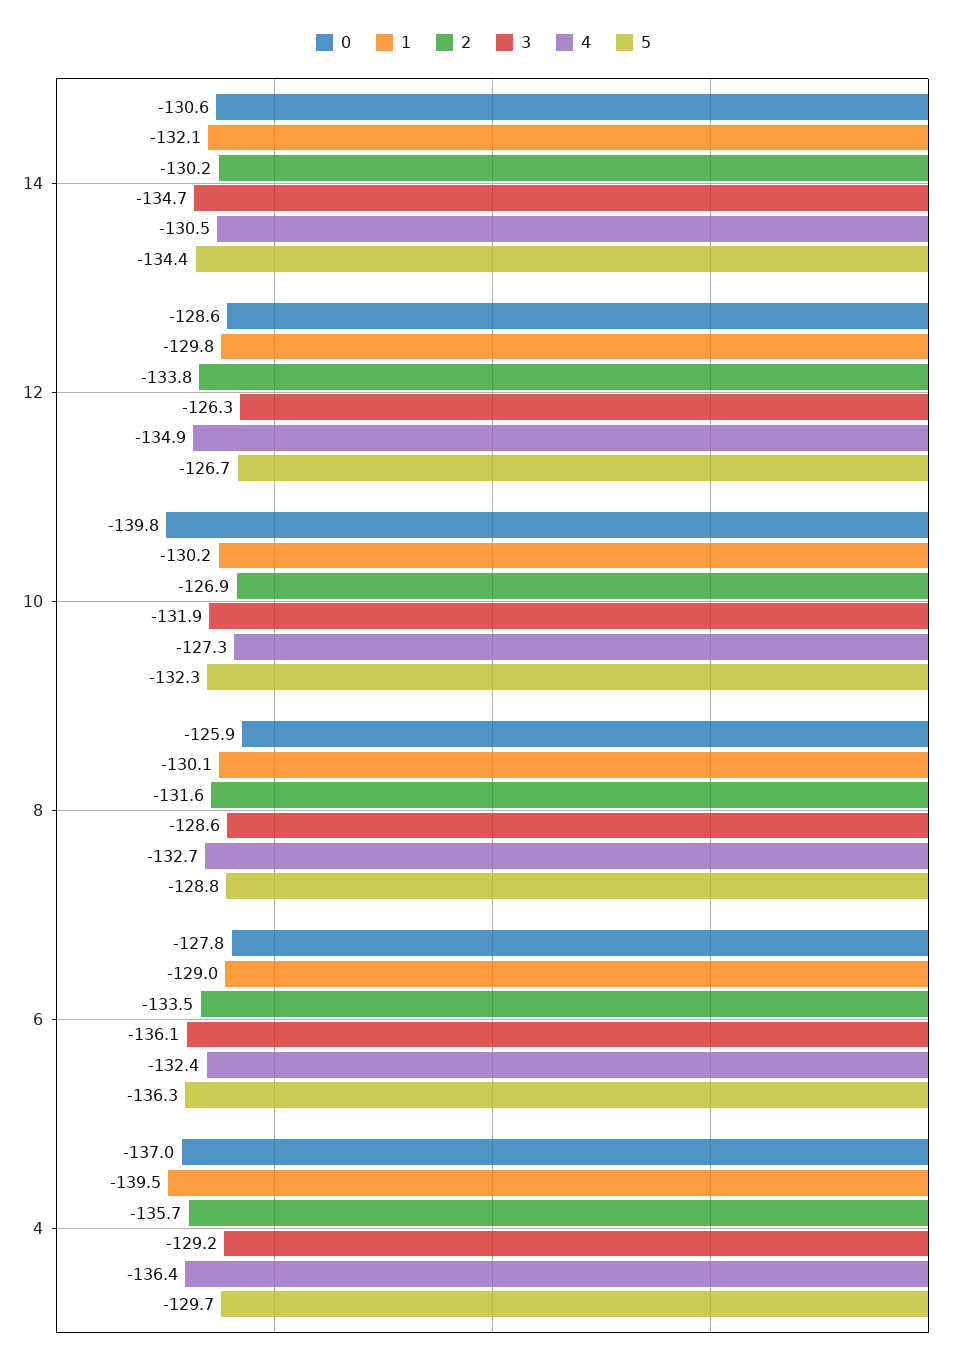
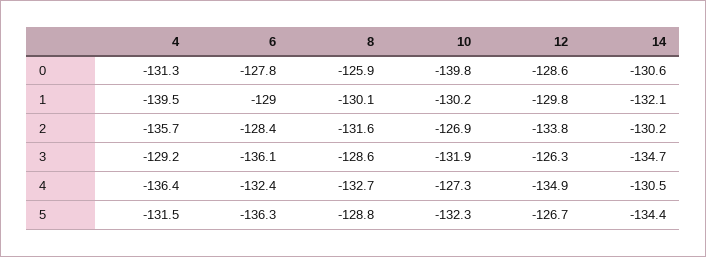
2, 6: -133.5 -> -128.4
0, 4: -137 -> -131.3
5, 4: -129.7 -> -131.5

